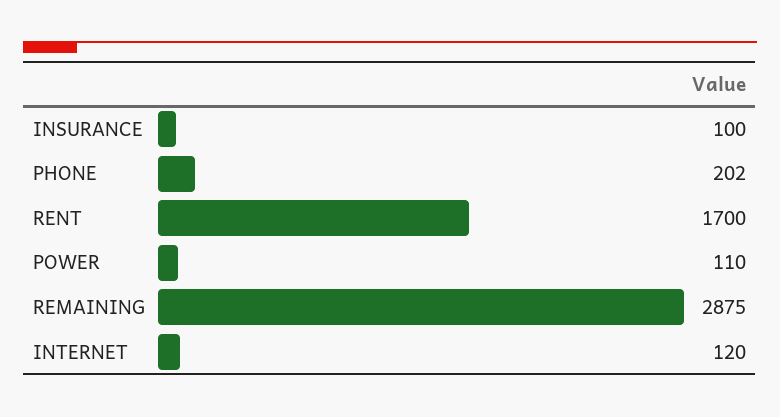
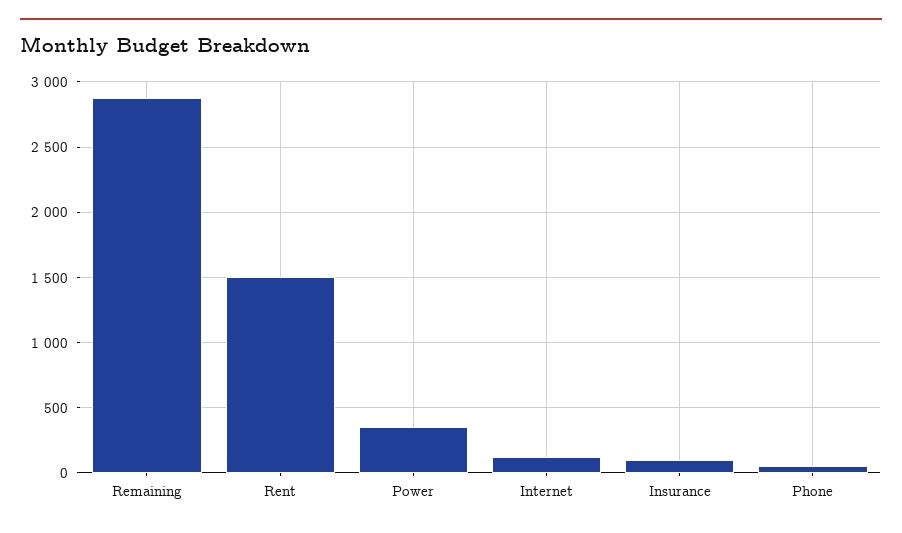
PHONE: 202 -> 50
RENT: 1700 -> 1500
POWER: 110 -> 350

